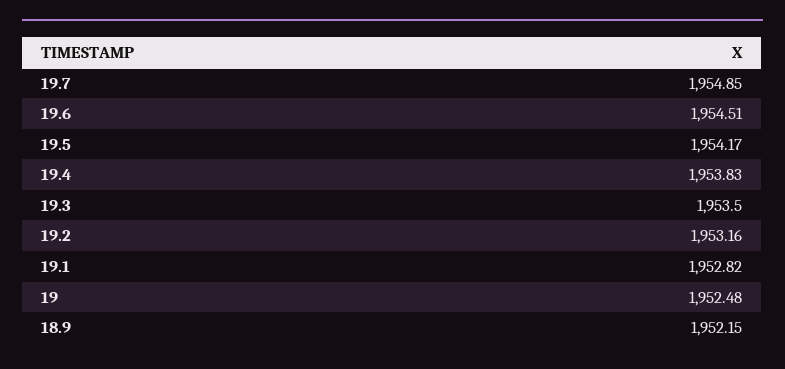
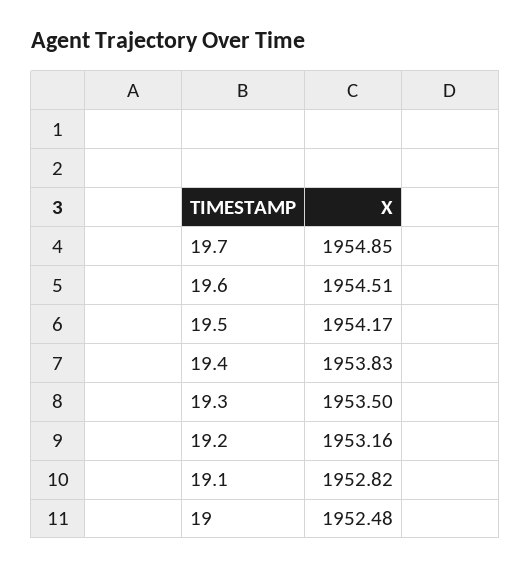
18.9: 1952.15 -> none

